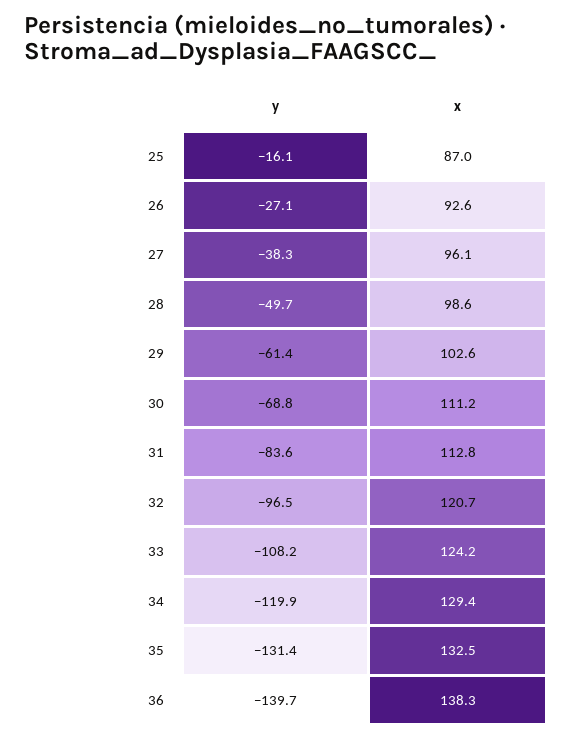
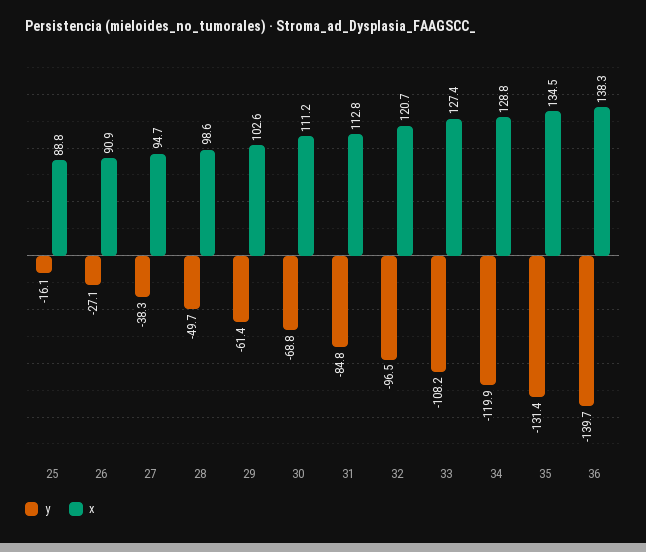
x, 25: 87 -> 88.8
x, 26: 92.6 -> 90.9
x, 27: 96.1 -> 94.7
y, 31: -83.6 -> -84.8
x, 33: 124.2 -> 127.4
x, 34: 129.4 -> 128.8
x, 35: 132.5 -> 134.5

